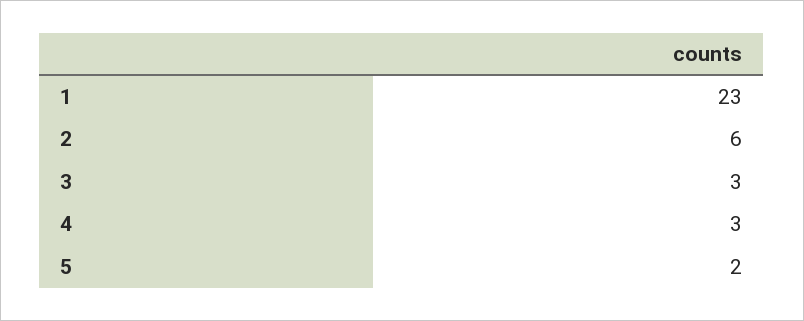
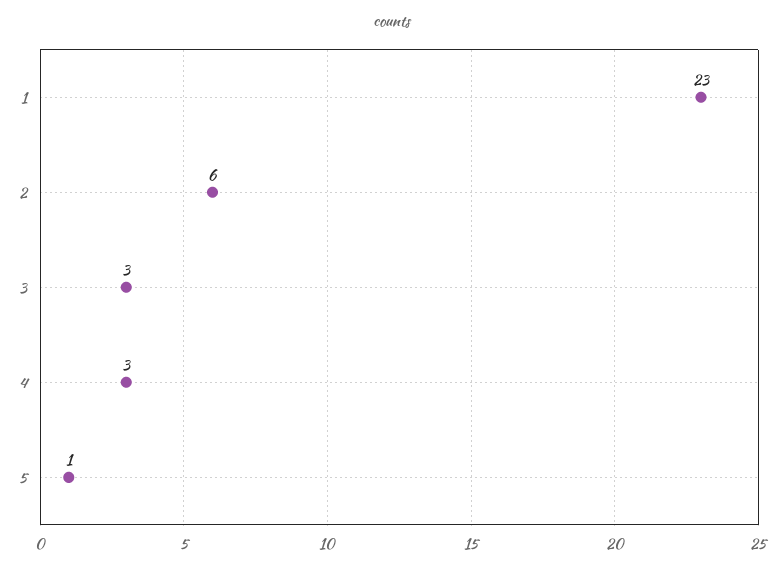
5: 2 -> 1

